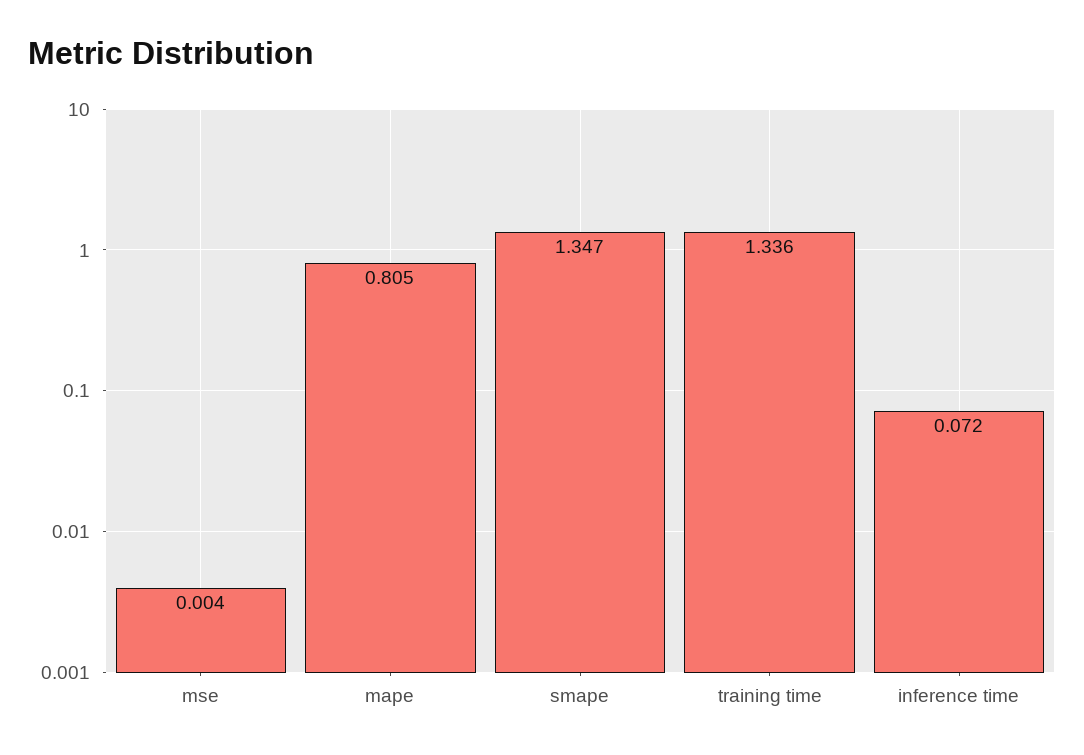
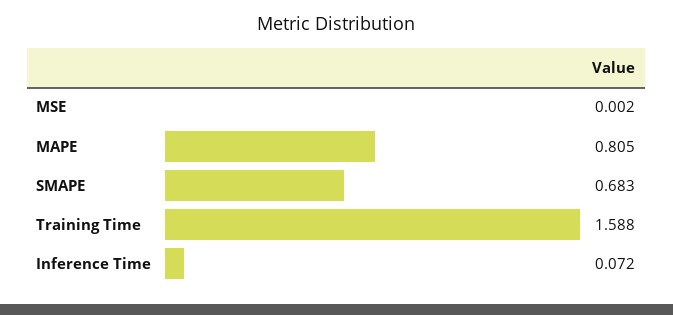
mse: 0.004 -> 0.002
smape: 1.347 -> 0.683
training time: 1.336 -> 1.588

